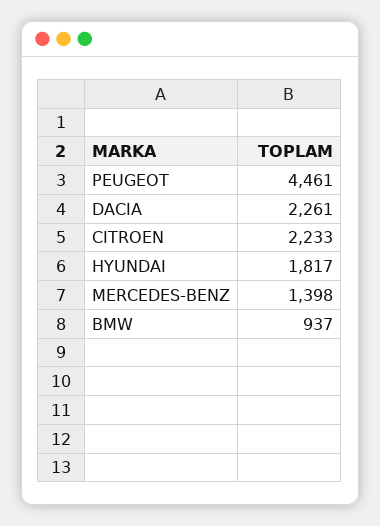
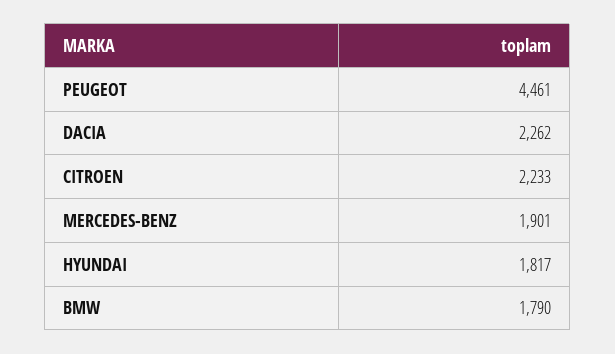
DACIA: 2261 -> 2262
MERCEDES-BENZ: 1398 -> 1901
BMW: 937 -> 1790

